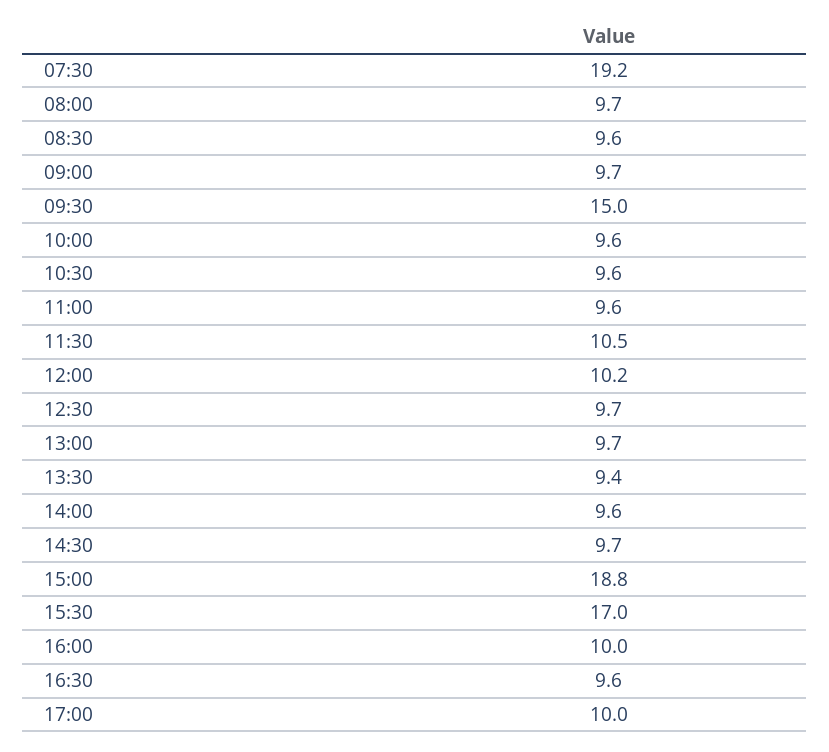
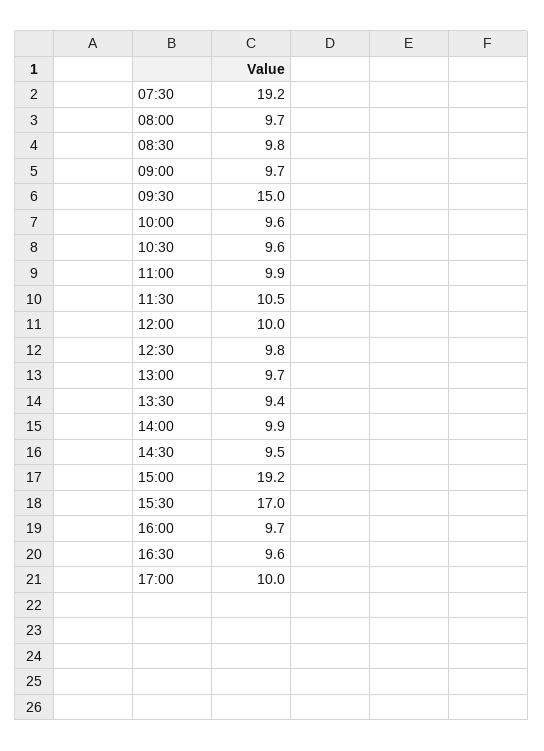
08:30: 9.6 -> 9.8
11:00: 9.6 -> 9.9
12:00: 10.2 -> 10
12:30: 9.7 -> 9.8
14:00: 9.6 -> 9.9
14:30: 9.7 -> 9.5
15:00: 18.8 -> 19.2
16:00: 10 -> 9.7

